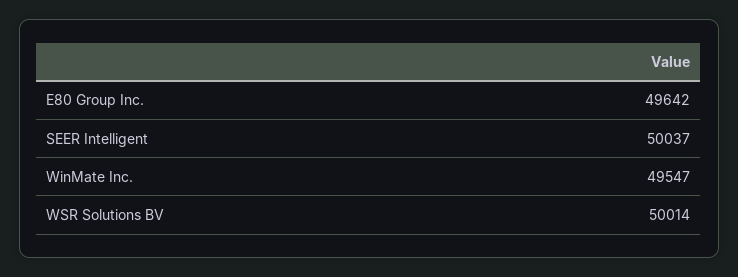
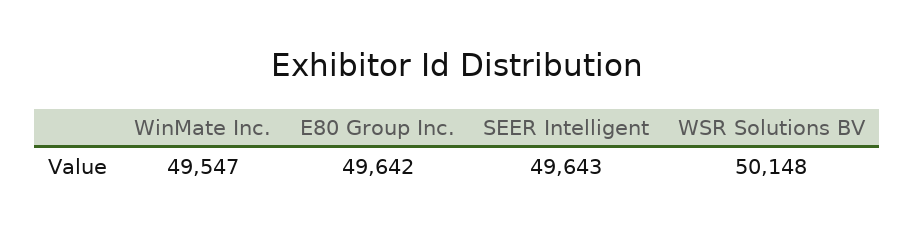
SEER Intelligent: 50037 -> 49643
WSR Solutions BV: 50014 -> 50148

